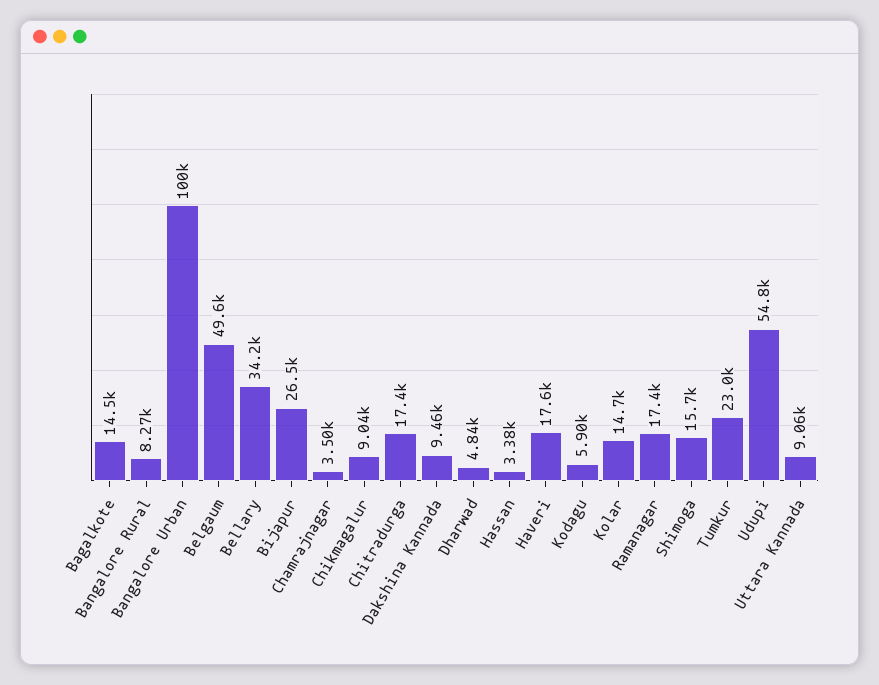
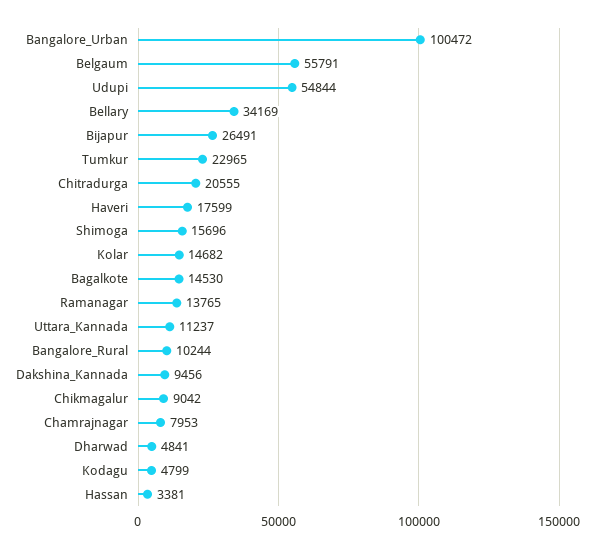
Bangalore Rural: 8270 -> 10244
Belgaum: 49600 -> 55791
Chamrajnagar: 3500 -> 7953
Chitradurga: 17400 -> 20555
Kodagu: 5900 -> 4799
Ramanagar: 17400 -> 13765
Uttara Kannada: 9060 -> 11237

